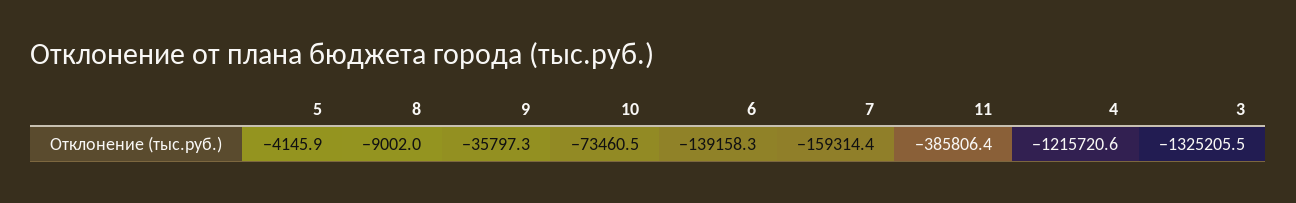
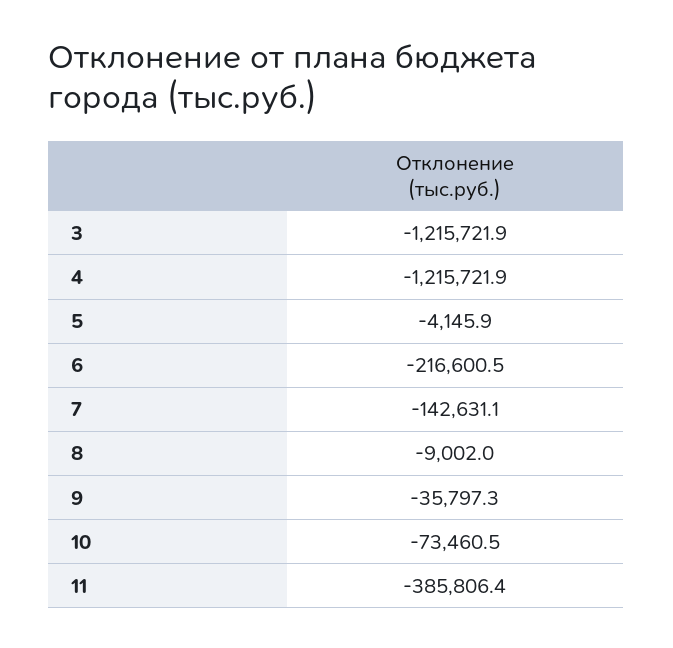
6: -139158.3 -> -216600.5
7: -159314.4 -> -142631.1
4: -1215720.6 -> -1215721.9
3: -1325205.5 -> -1215721.9

